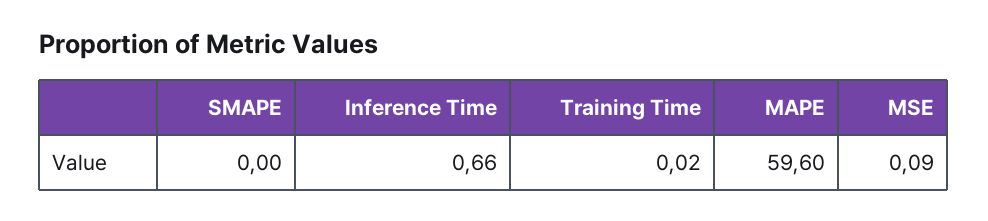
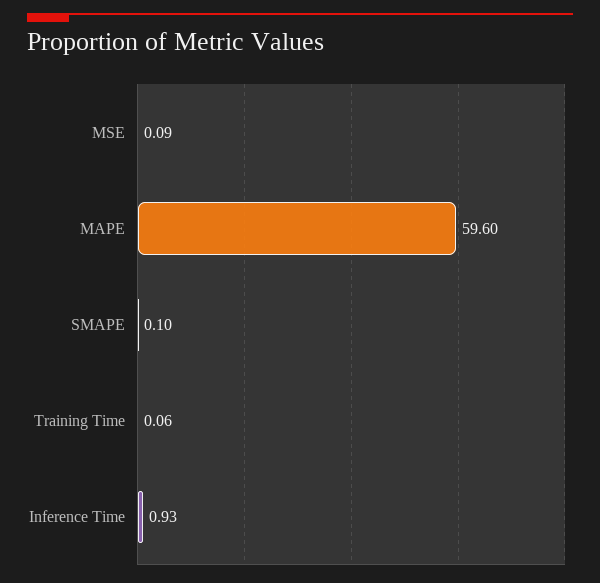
SMAPE: 0 -> 0.1
Inference Time: 0.66 -> 0.93
Training Time: 0.02 -> 0.06

